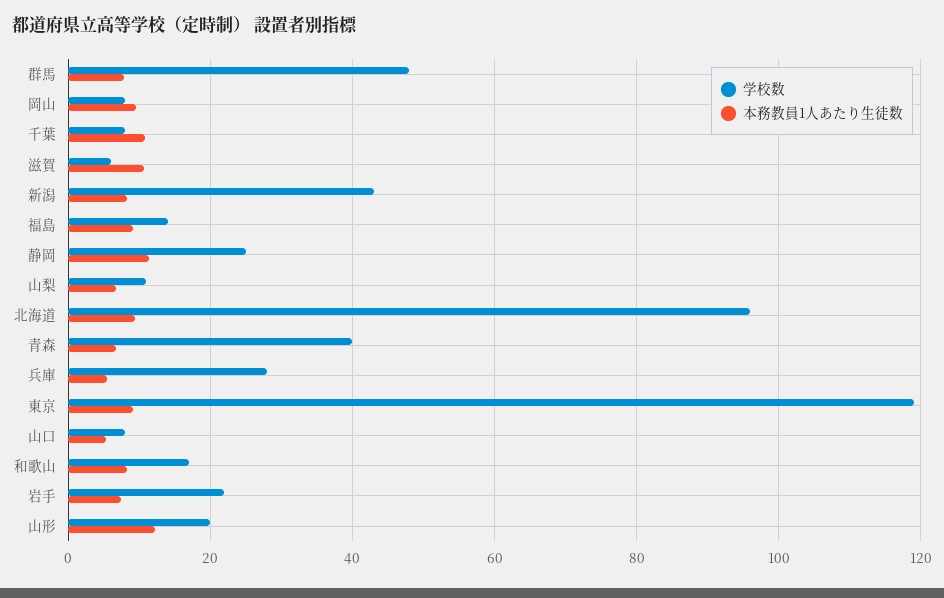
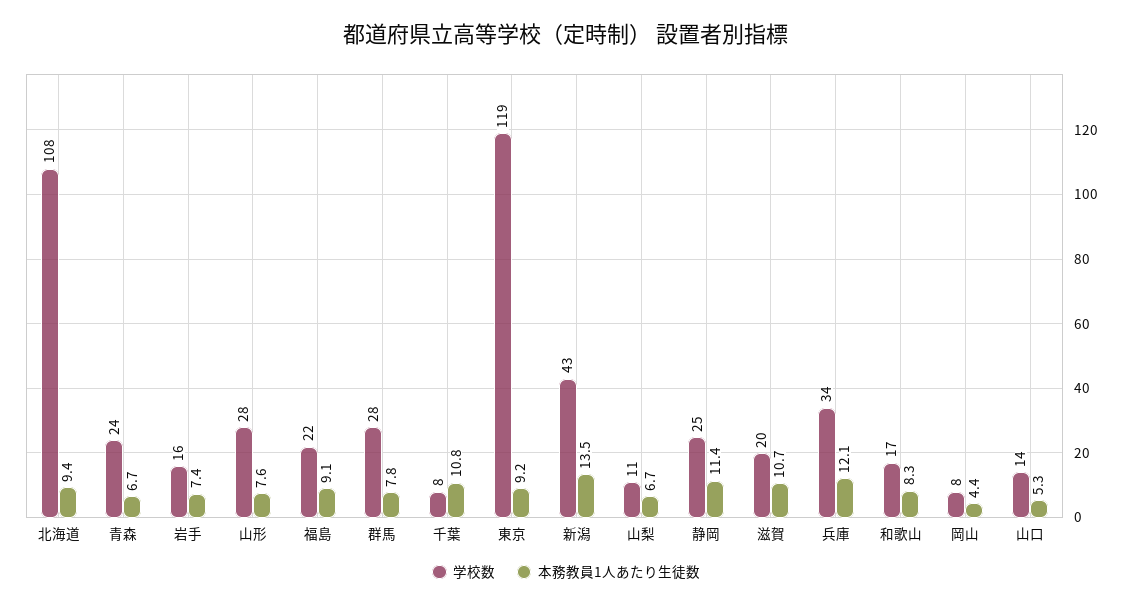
学校数, 群馬: 48 -> 28
本務教員1人あたり生徒数, 岡山: 10 -> 4.4
学校数, 滋賀: 6 -> 20
本務教員1人あたり生徒数, 新潟: 8 -> 13.5
学校数, 福島: 14 -> 22
学校数, 北海道: 96 -> 108
学校数, 青森: 40 -> 24
学校数, 兵庫: 28 -> 34
本務教員1人あたり生徒数, 兵庫: 6 -> 12.1
学校数, 山口: 8 -> 14
学校数, 岩手: 22 -> 16
学校数, 山形: 20 -> 28
本務教員1人あたり生徒数, 山形: 12 -> 7.6

